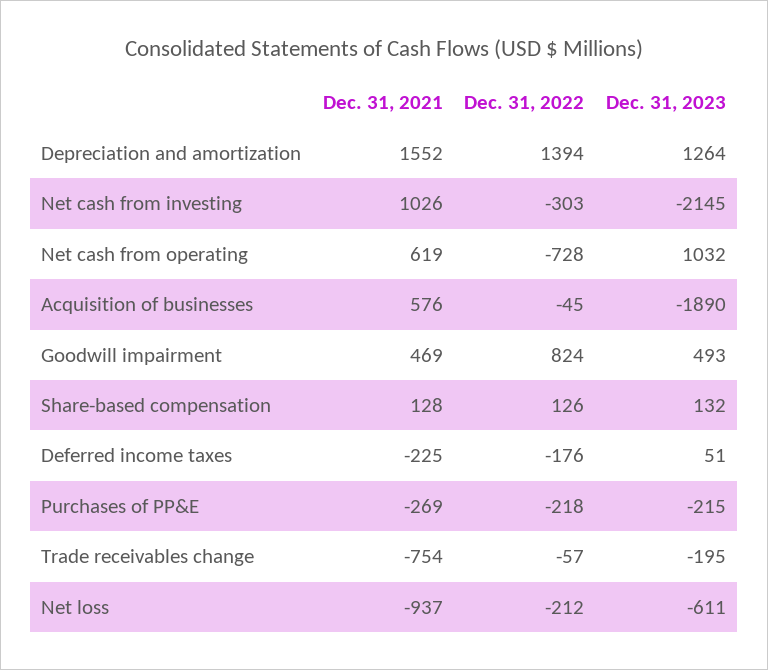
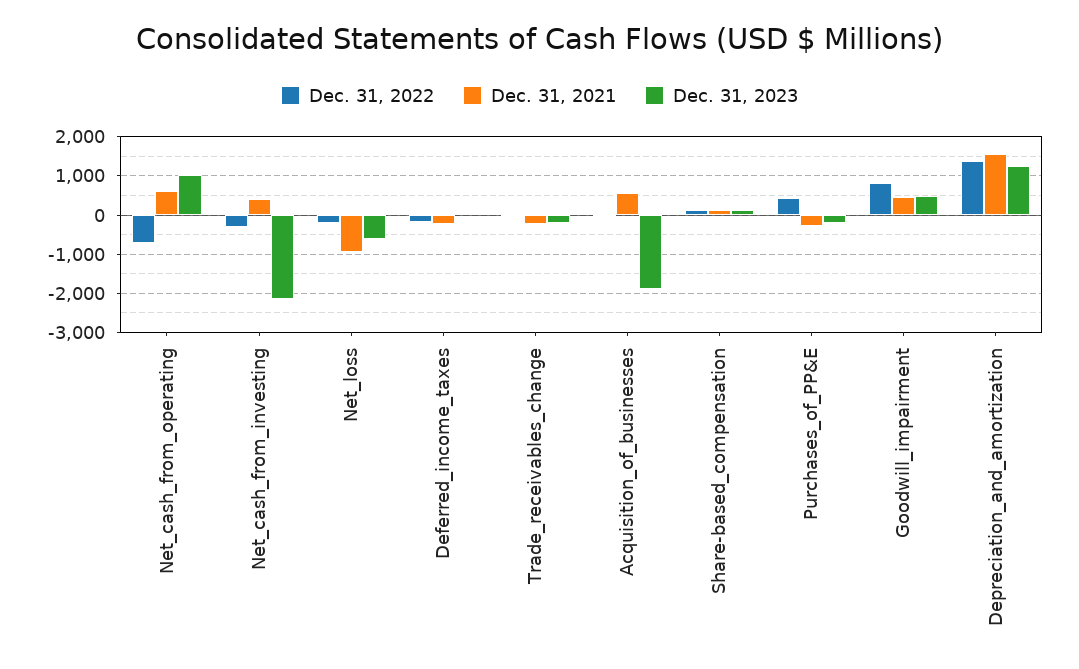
Dec. 31, 2021, Net cash from investing: 1026 -> 400
Dec. 31, 2022, Purchases of PP&E: -218 -> 400
Dec. 31, 2021, Trade receivables change: -754 -> -200

